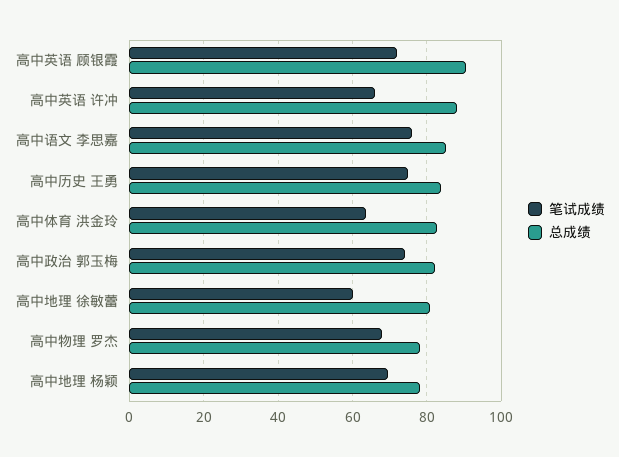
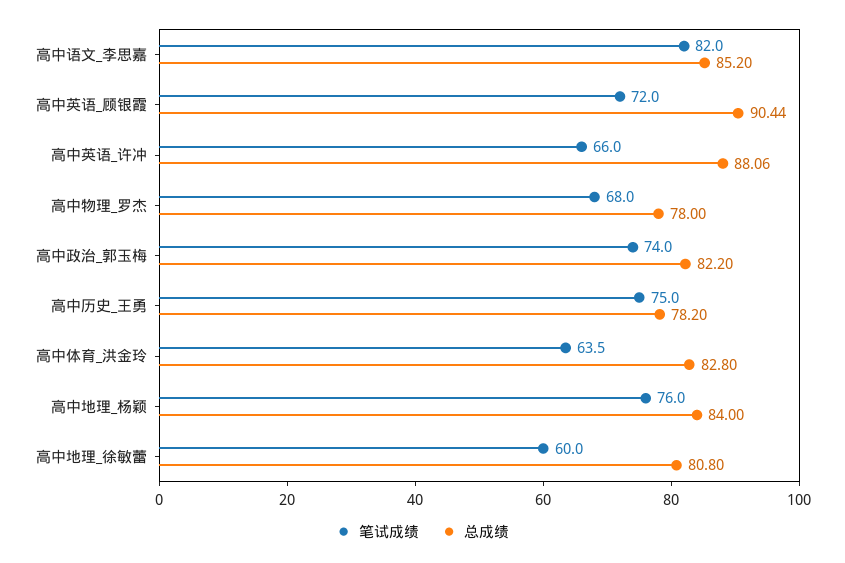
笔试成绩, 高中语文 李思嘉: 76 -> 82
总成绩, 高中历史 王勇: 84 -> 78.2
笔试成绩, 高中地理 杨颖: 70 -> 76
总成绩, 高中地理 杨颖: 78 -> 84

